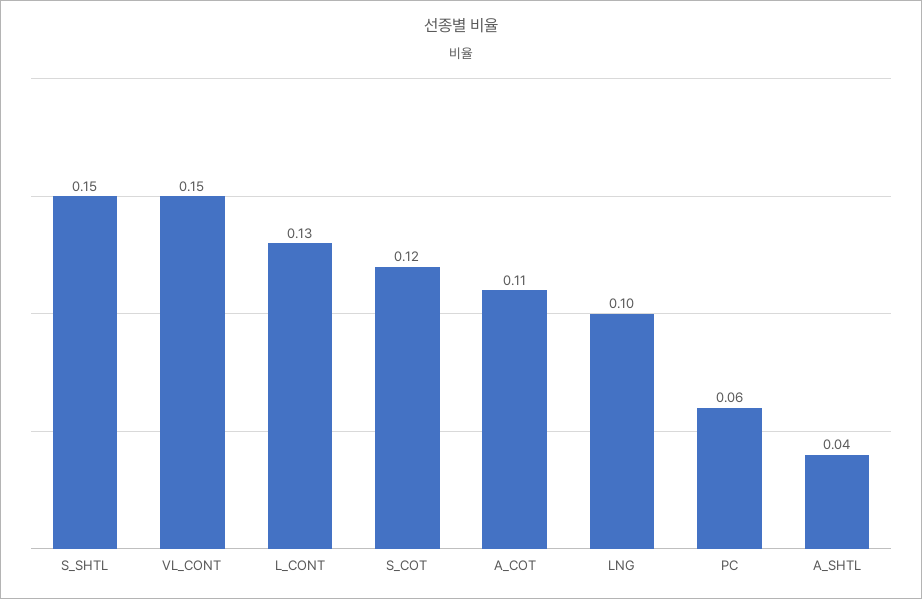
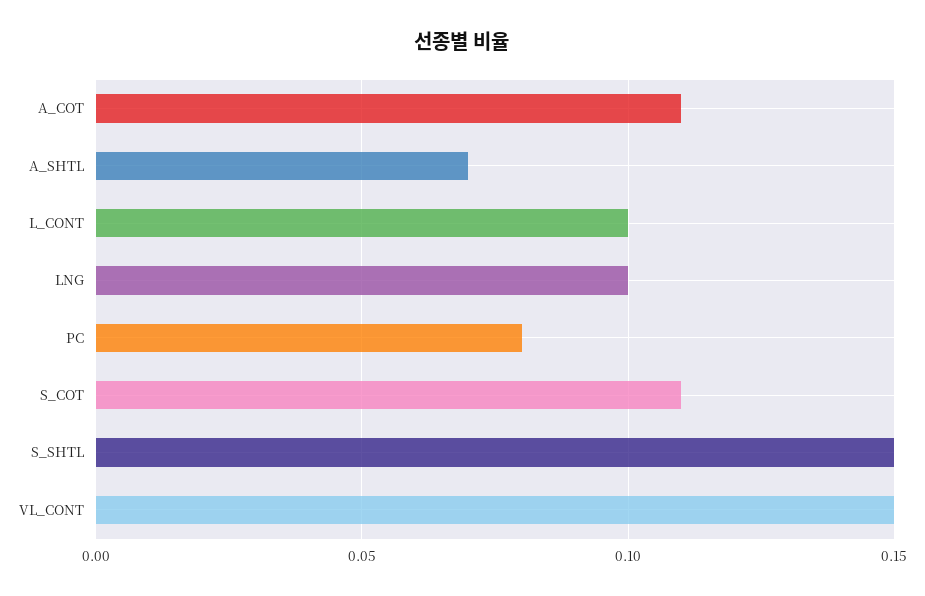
L_CONT: 0.13 -> 0.1
S_COT: 0.12 -> 0.11
PC: 0.06 -> 0.08
A_SHTL: 0.04 -> 0.07

